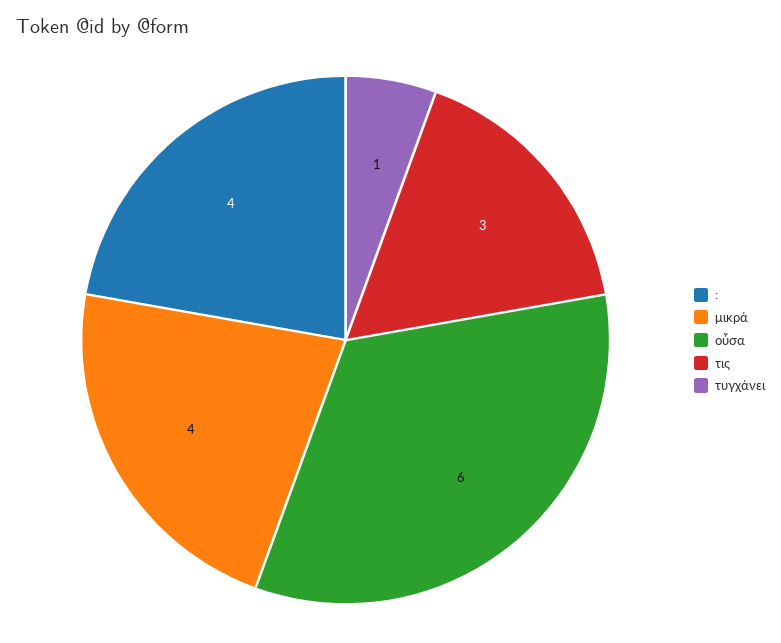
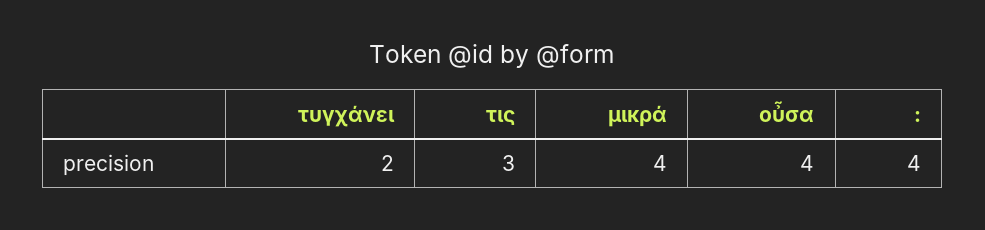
οὖσα: 6 -> 4
τυγχάνει: 1 -> 2

